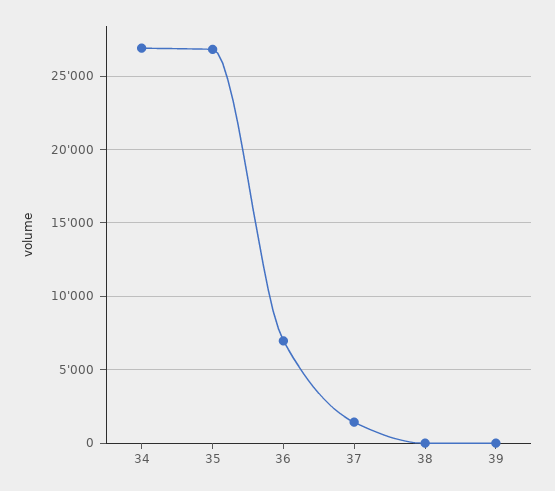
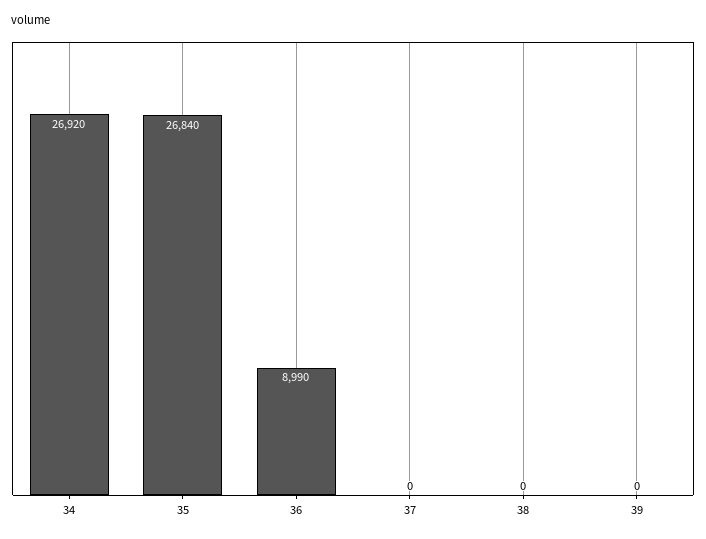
36: 7000 -> 8990
37: 1500 -> 0

